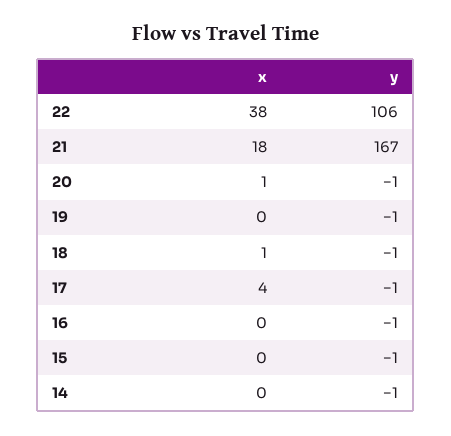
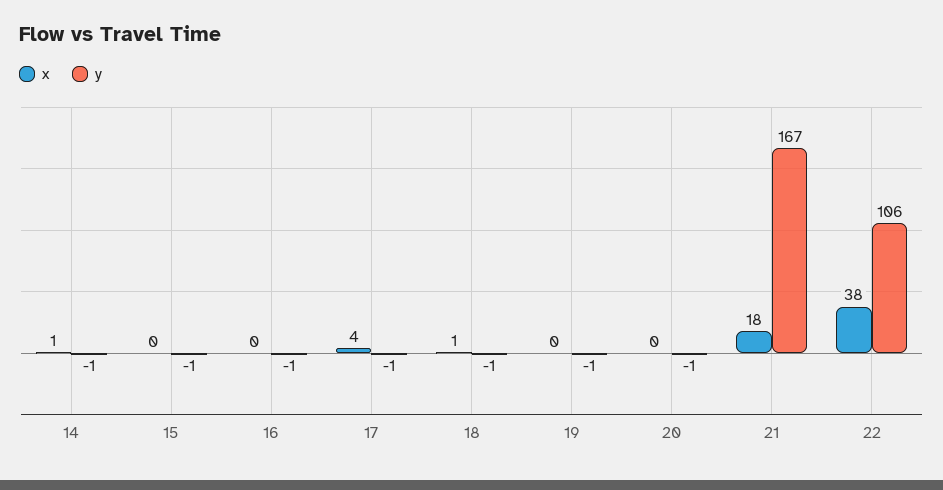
x, 20: 1 -> 0
x, 14: 0 -> 1

